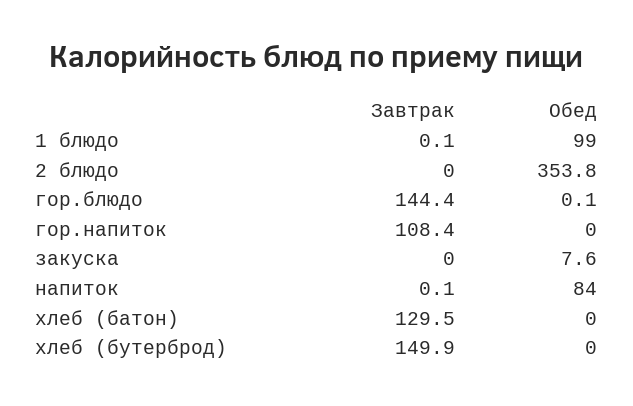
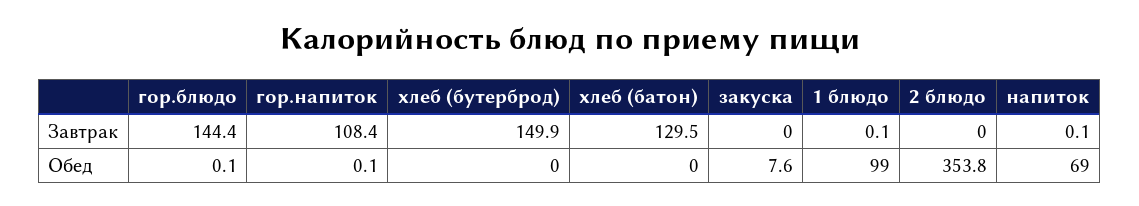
Обед, гор.напиток: 0 -> 0.1
Обед, напиток: 84 -> 69

